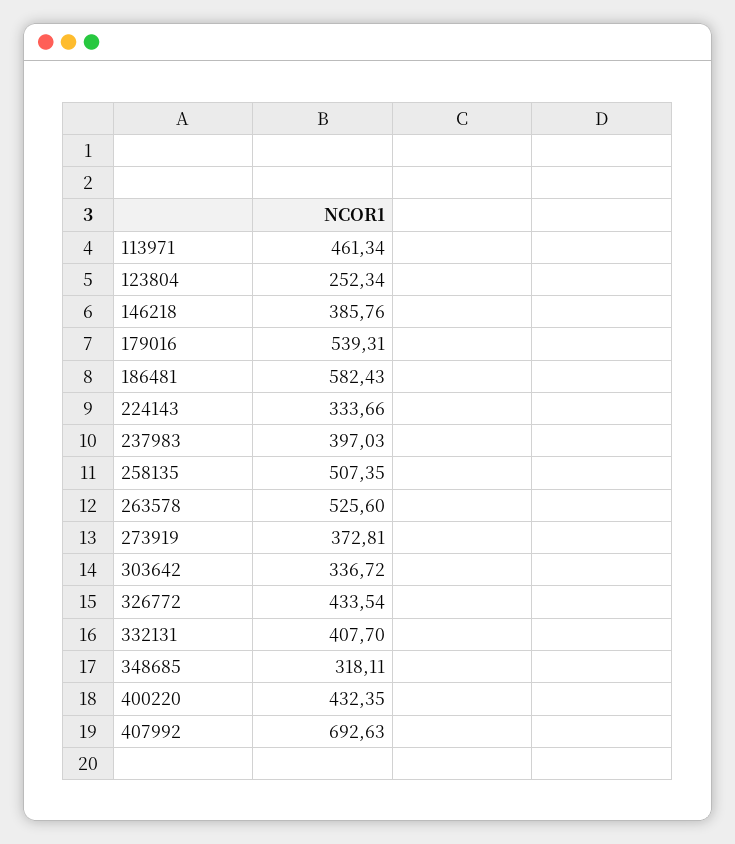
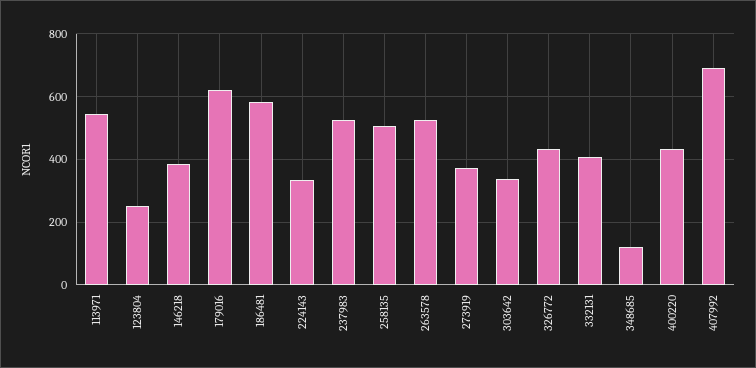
113971: 461.34 -> 540
179016: 539.31 -> 620
237983: 397.03 -> 520
348685: 318.11 -> 120

